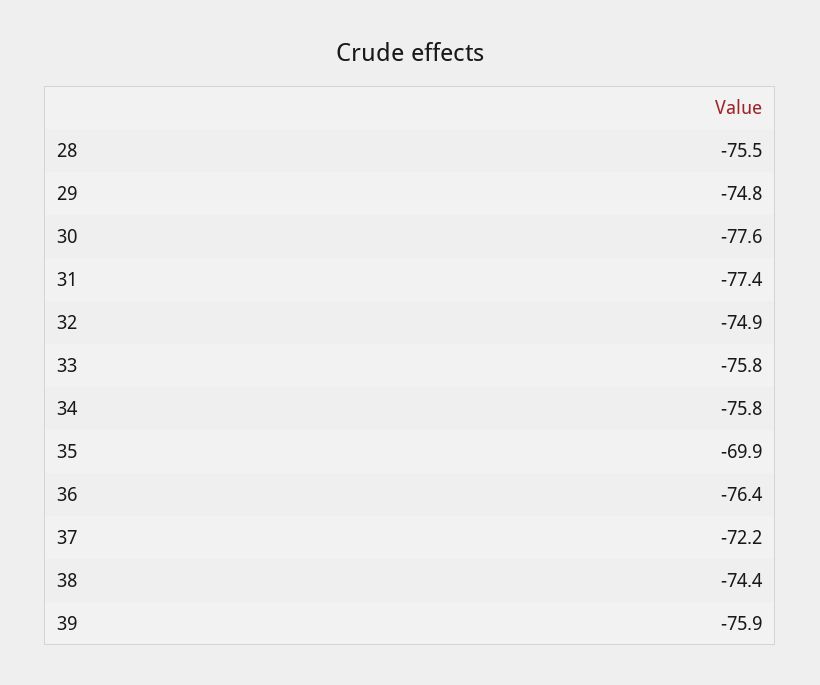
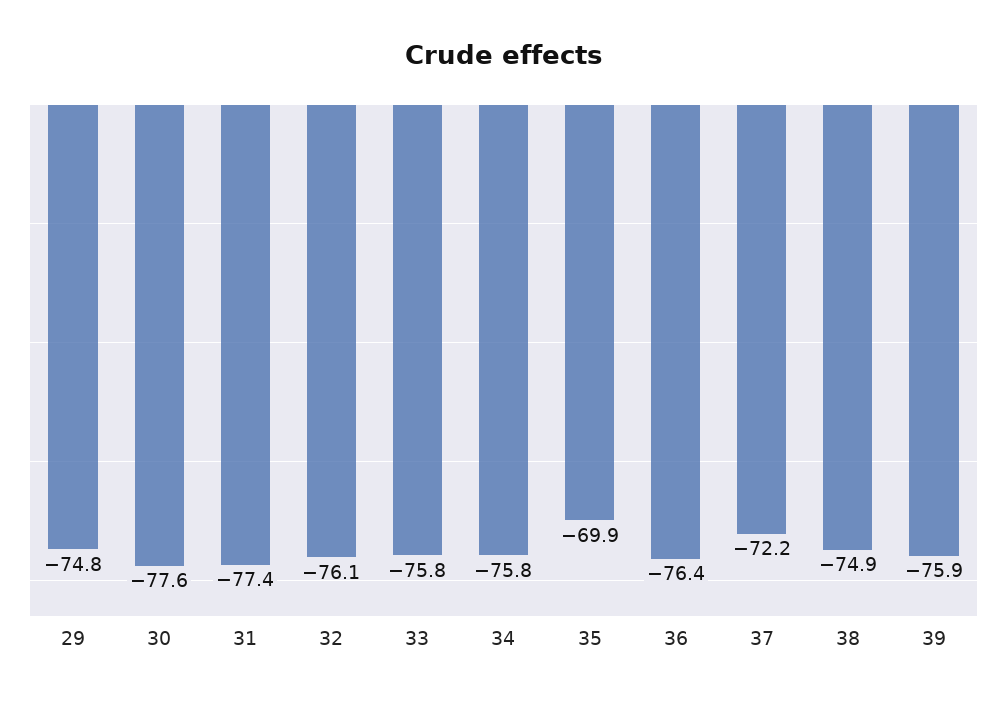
28: -75.5 -> none
32: -74.9 -> -76.1
38: -74.4 -> -74.9

